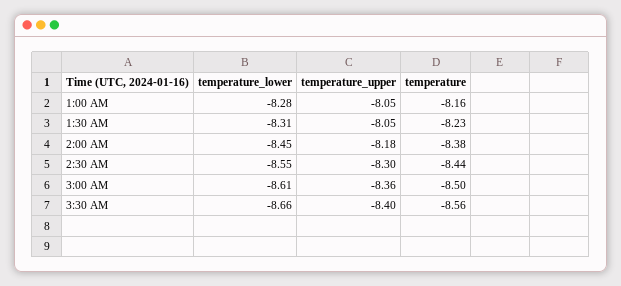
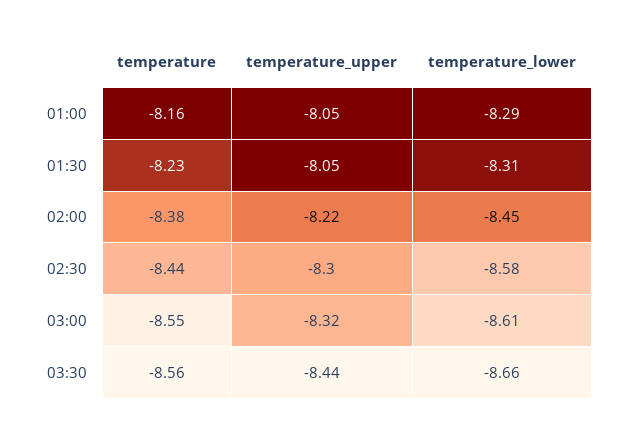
temperature_lower, 1:00 AM: -8.28 -> -8.29
temperature_upper, 2:00 AM: -8.18 -> -8.22
temperature_lower, 2:30 AM: -8.55 -> -8.58
temperature_upper, 3:00 AM: -8.36 -> -8.32
temperature, 3:00 AM: -8.5 -> -8.55
temperature_upper, 3:30 AM: -8.4 -> -8.44

